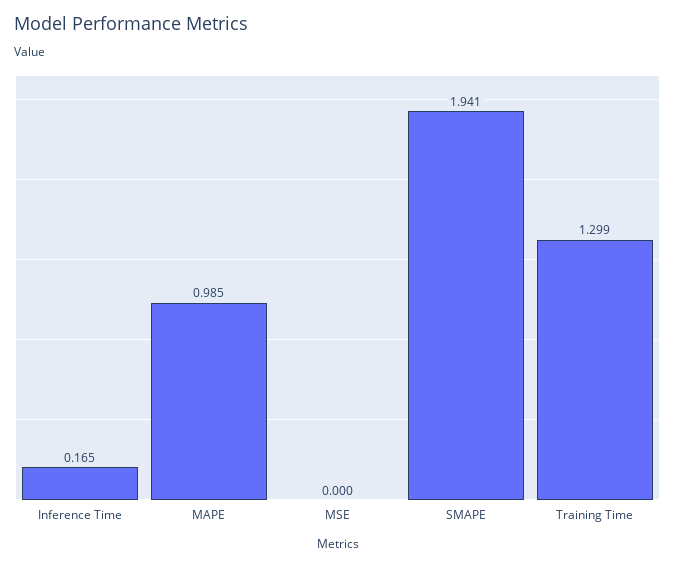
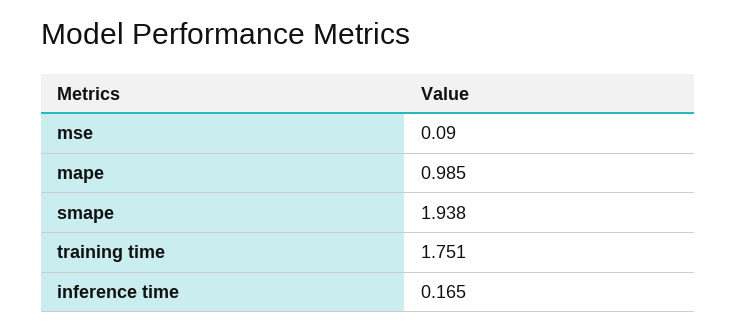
MSE: 0 -> 0.09
SMAPE: 1.941 -> 1.938
Training Time: 1.299 -> 1.751

